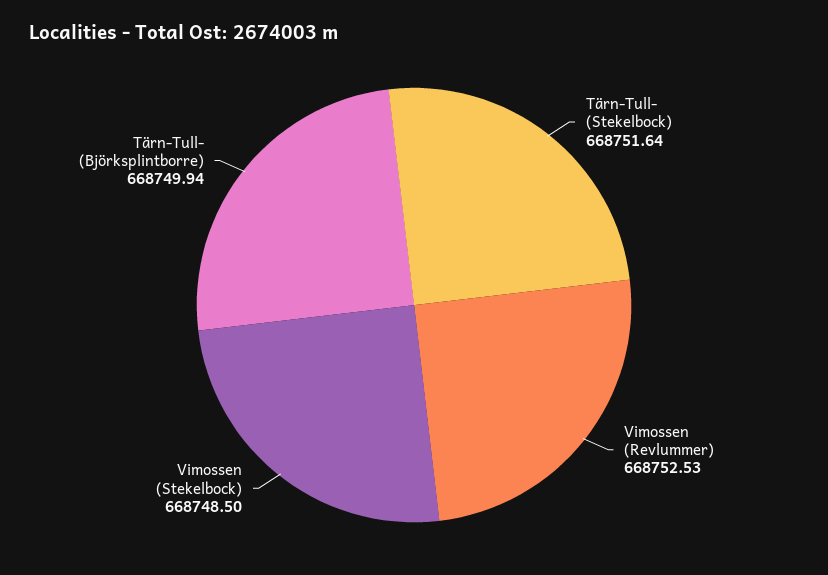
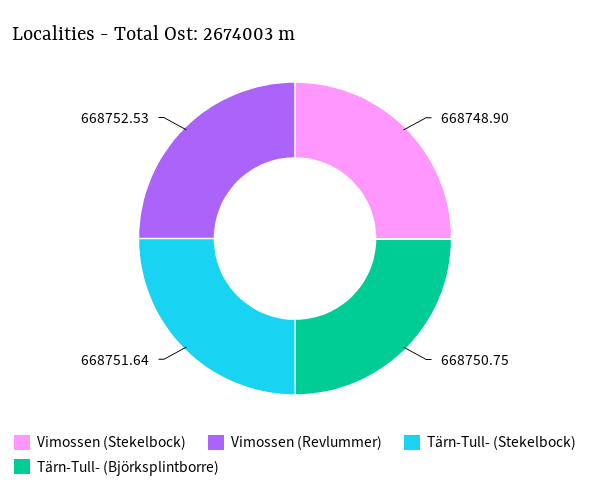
Vimossen (Stekelbock): 668748.5 -> 668748.9
Tärn-Tull- (Björksplintborre): 668749.94 -> 668750.75

